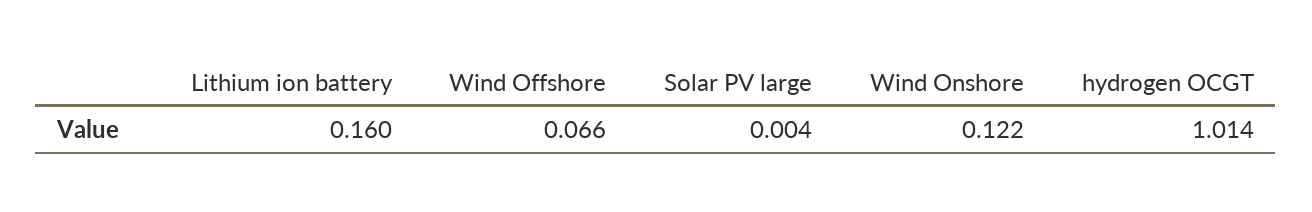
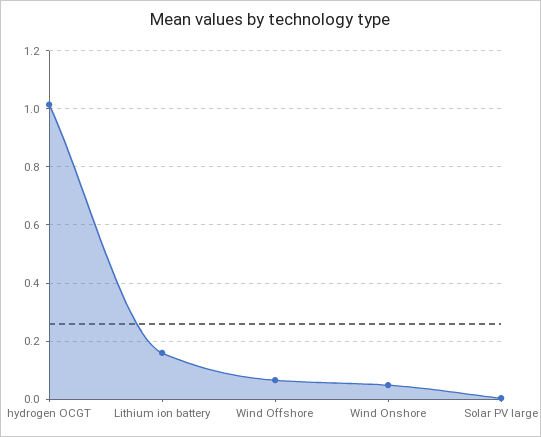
Wind Onshore: 0.122 -> 0.05

